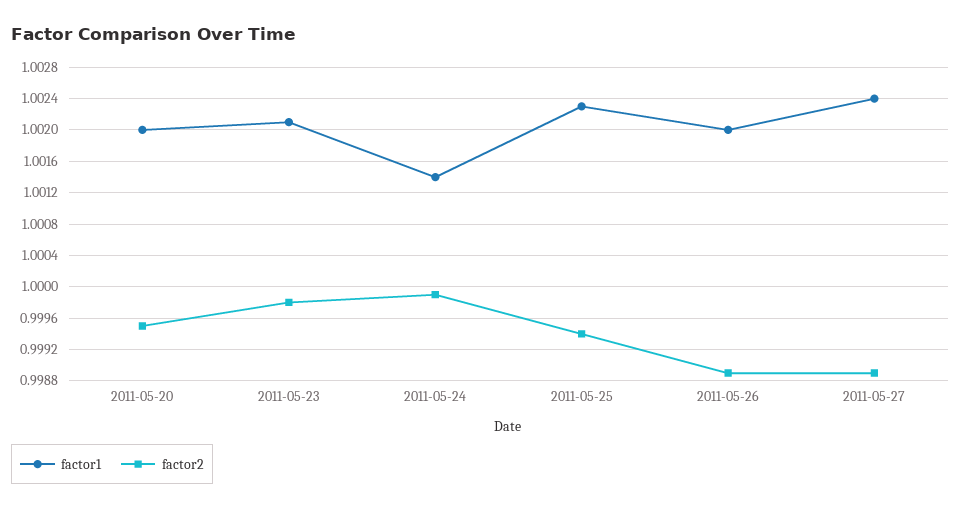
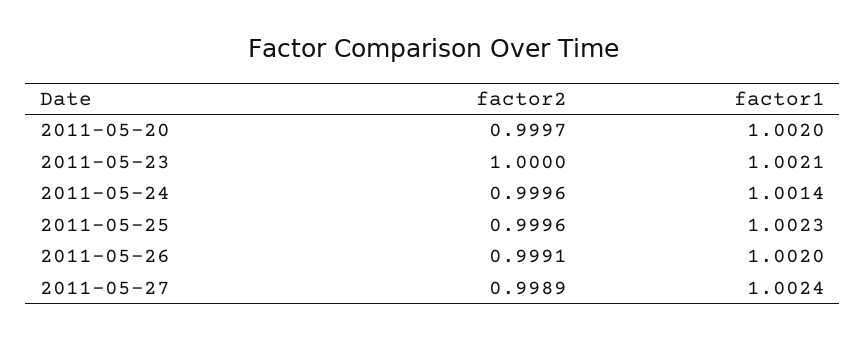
factor2, 2011-05-20: 0.9995 -> 0.9997
factor2, 2011-05-23: 0.9998 -> 1
factor2, 2011-05-24: 0.9999 -> 0.9996
factor2, 2011-05-25: 0.9994 -> 0.9996
factor2, 2011-05-26: 0.9989 -> 0.9991

